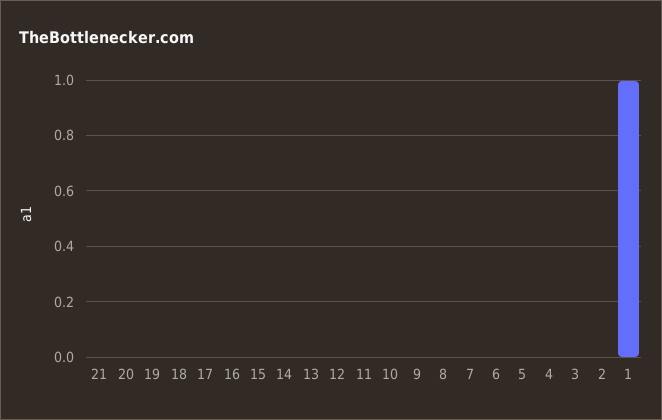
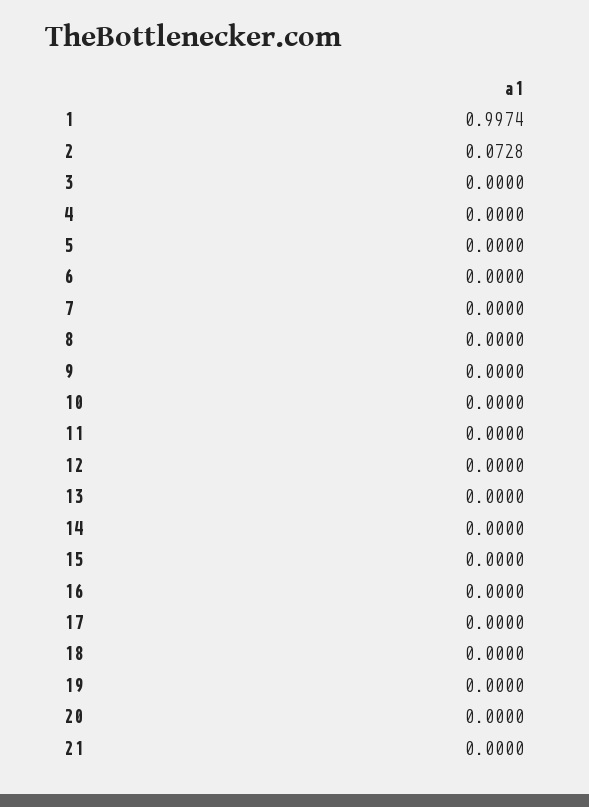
2: 0 -> 0.0728

